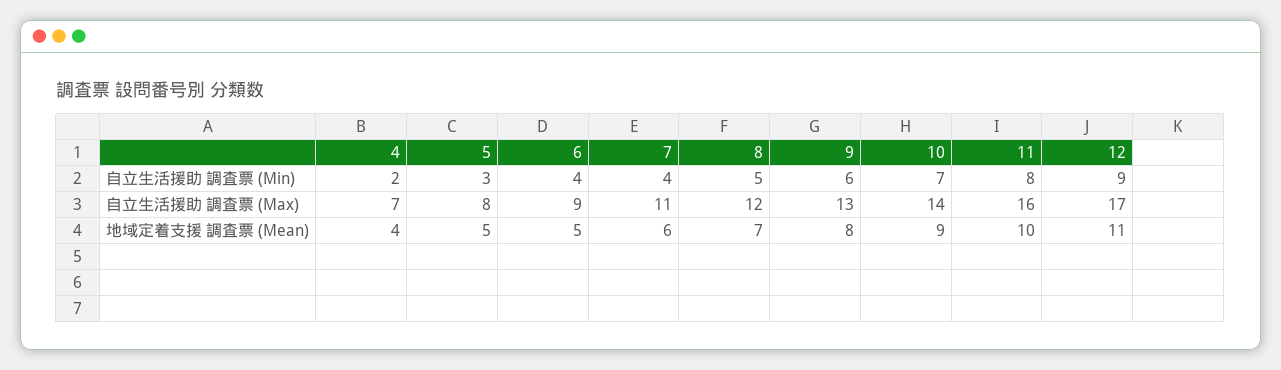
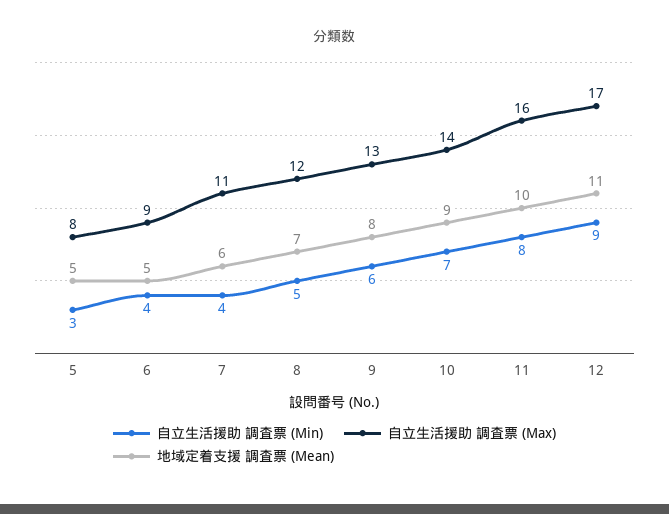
自立生活援助 調査票 (Min), 4: 2 -> none
自立生活援助 調査票 (Max), 4: 7 -> none
地域定着支援 調査票 (Mean), 4: 4 -> none

